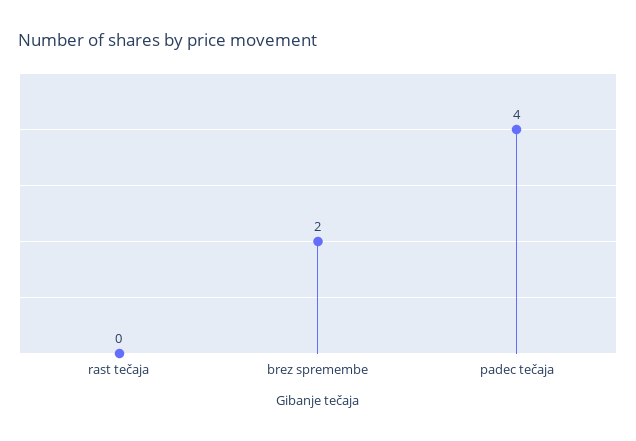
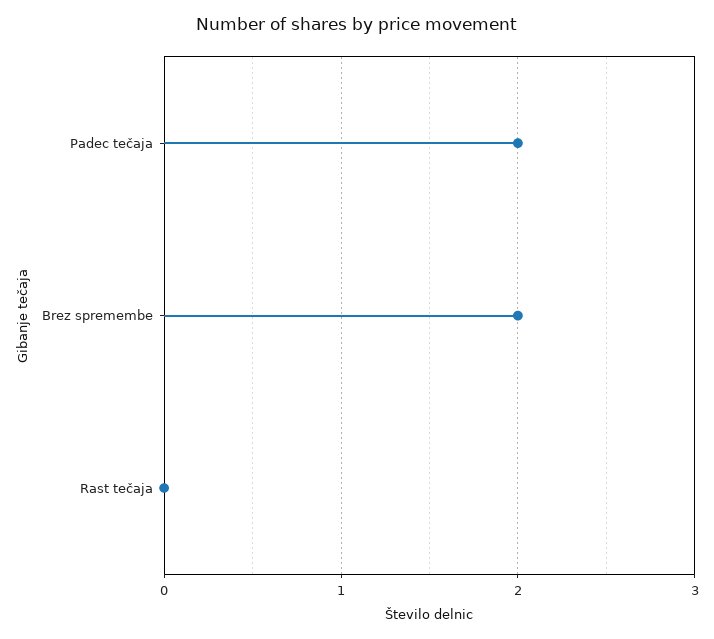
padec tečaja: 4 -> 2

